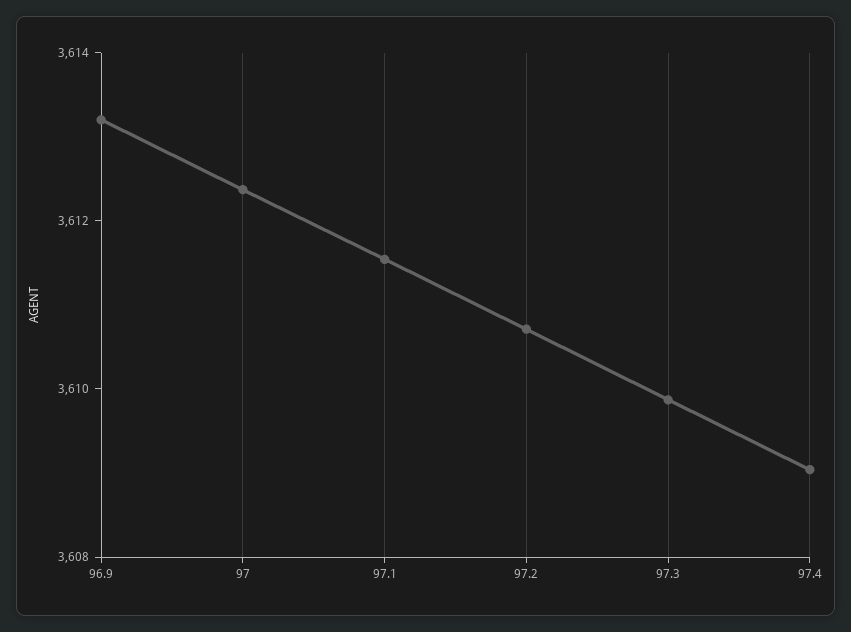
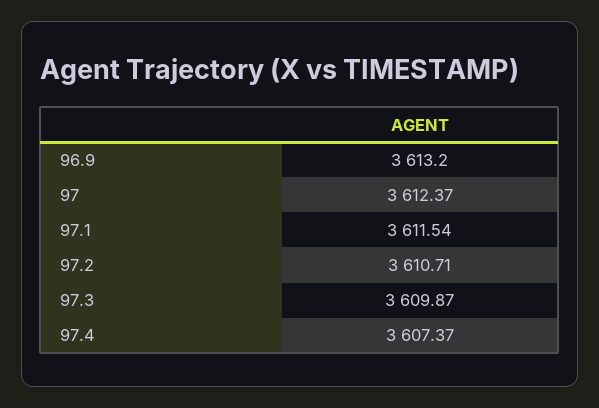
97.4: 3609 -> 3607.37

